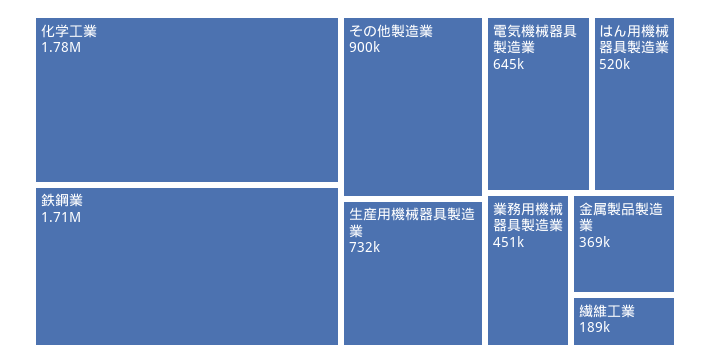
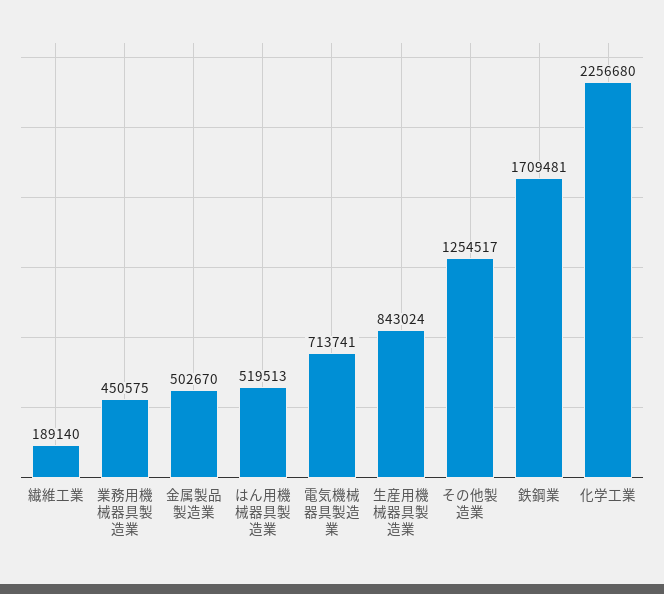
化学工業: 1780000 -> 2256680
その他製造業: 900000 -> 1254517
生産用機械器具製造業: 732000 -> 843024
電気機械器具製造業: 645000 -> 713741
金属製品製造業: 369000 -> 502670

